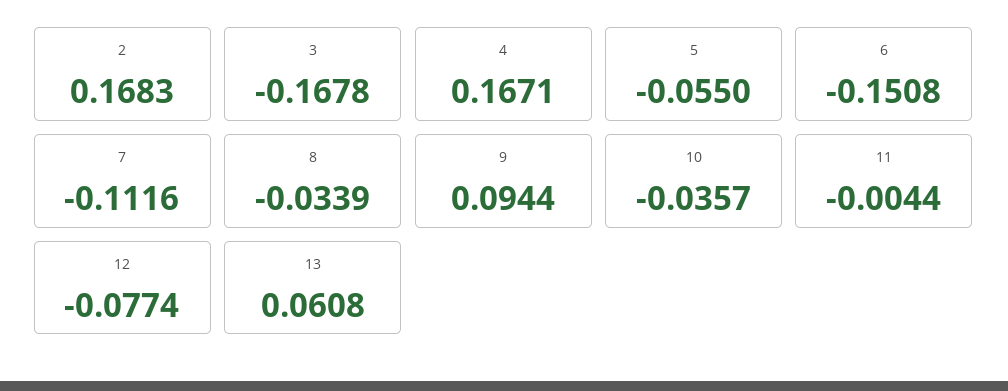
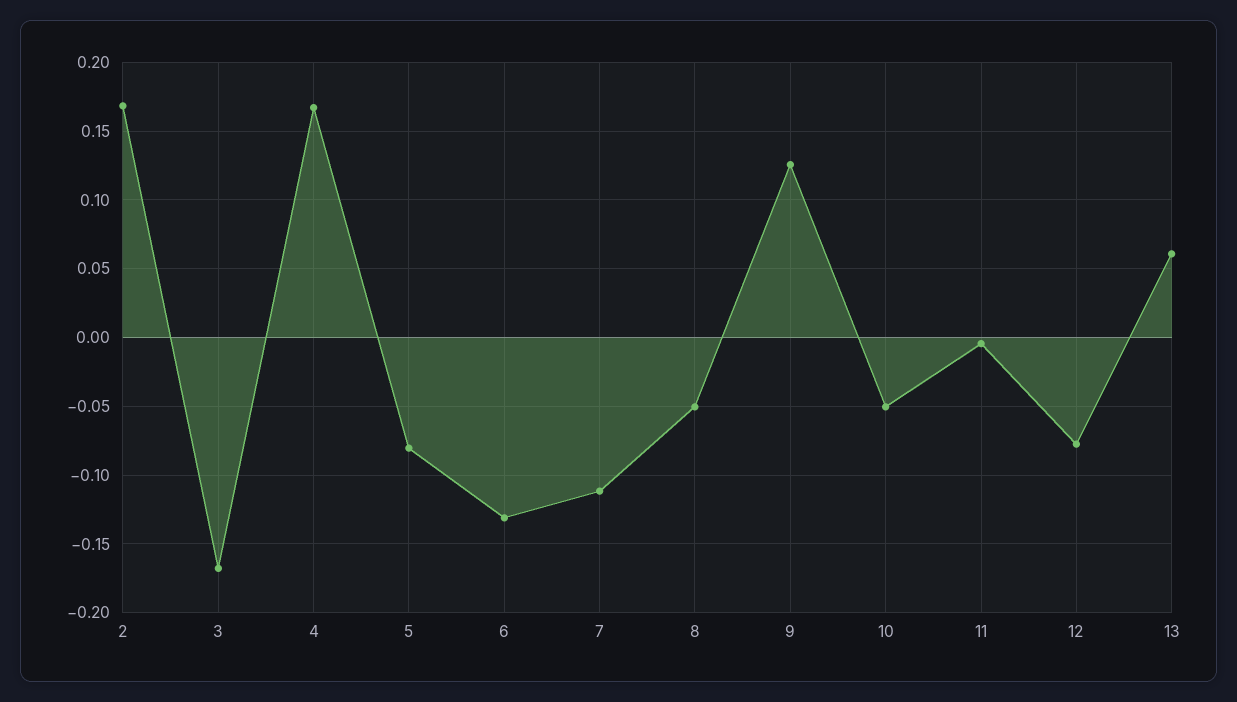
5: -0.055 -> -0.08
6: -0.1508 -> -0.13
8: -0.0339 -> -0.05
9: 0.0944 -> 0.125
10: -0.0357 -> -0.05

